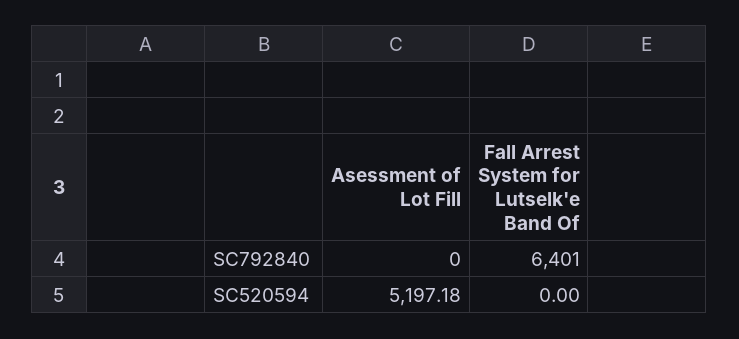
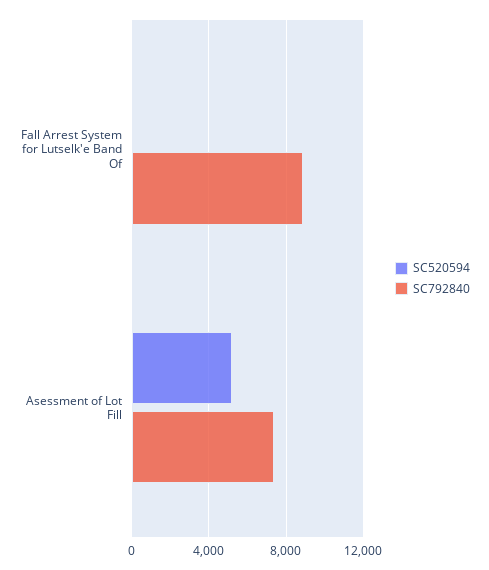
SC792840, Asessment of Lot Fill: 0 -> 7500
SC792840, Fall Arrest System for Lutselk'e Band Of: 6401 -> 9000

